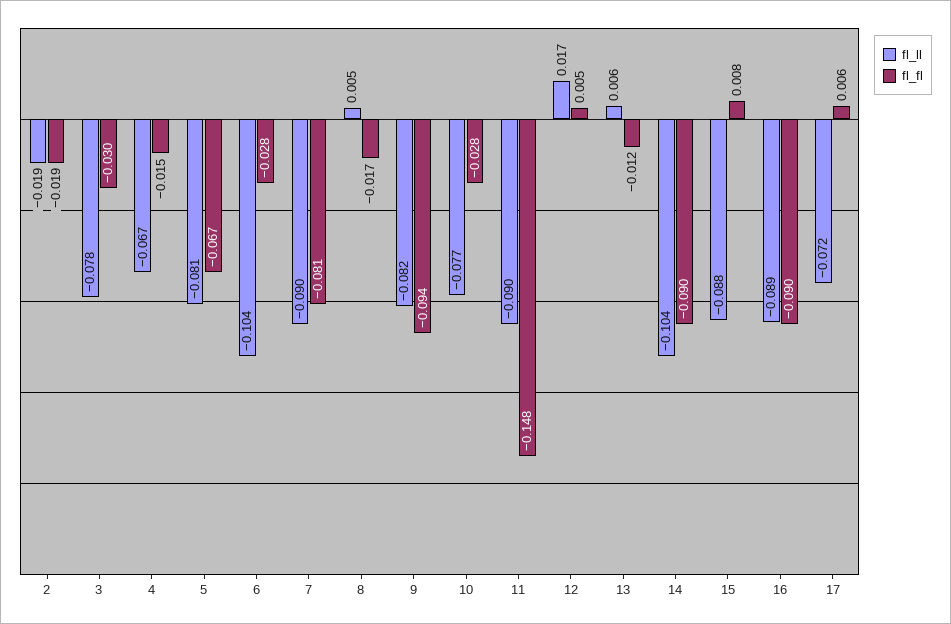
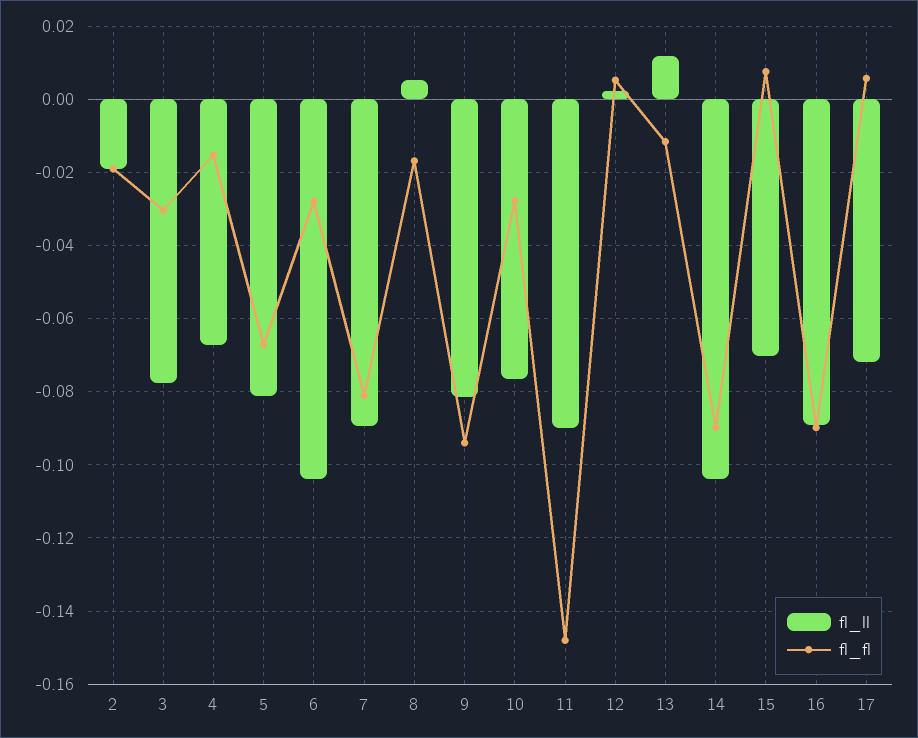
fl_ll, 12: 0.017 -> 0.002
fl_ll, 13: 0.006 -> 0.012
fl_ll, 15: -0.088 -> -0.07

